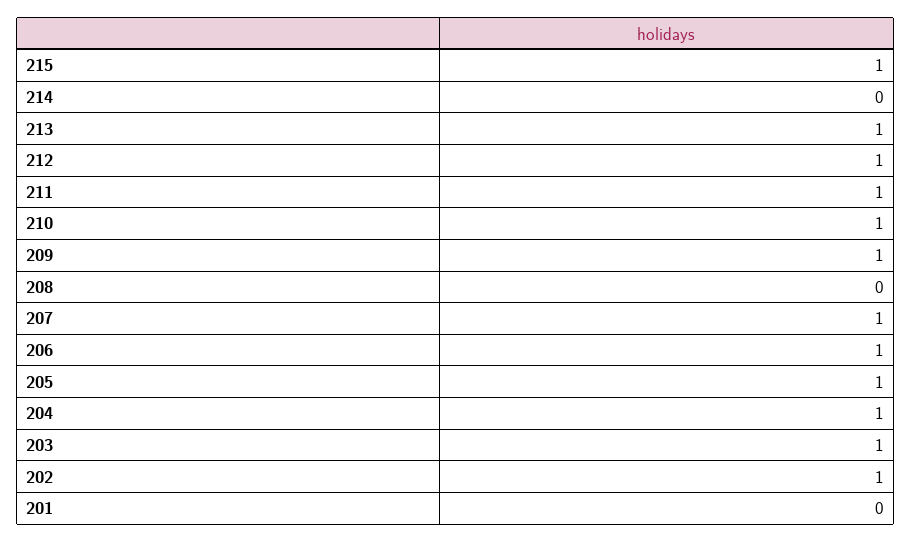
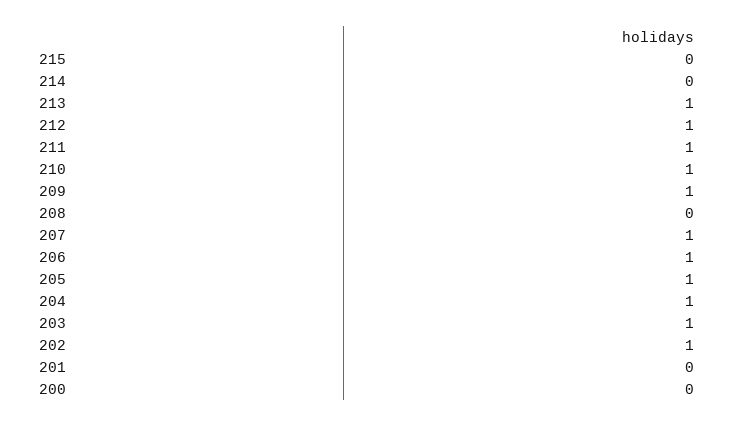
215: 1 -> 0
200: none -> 0

